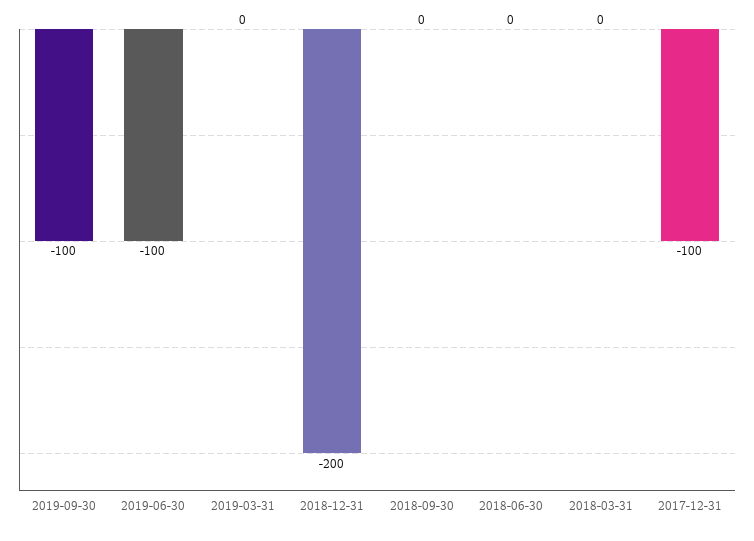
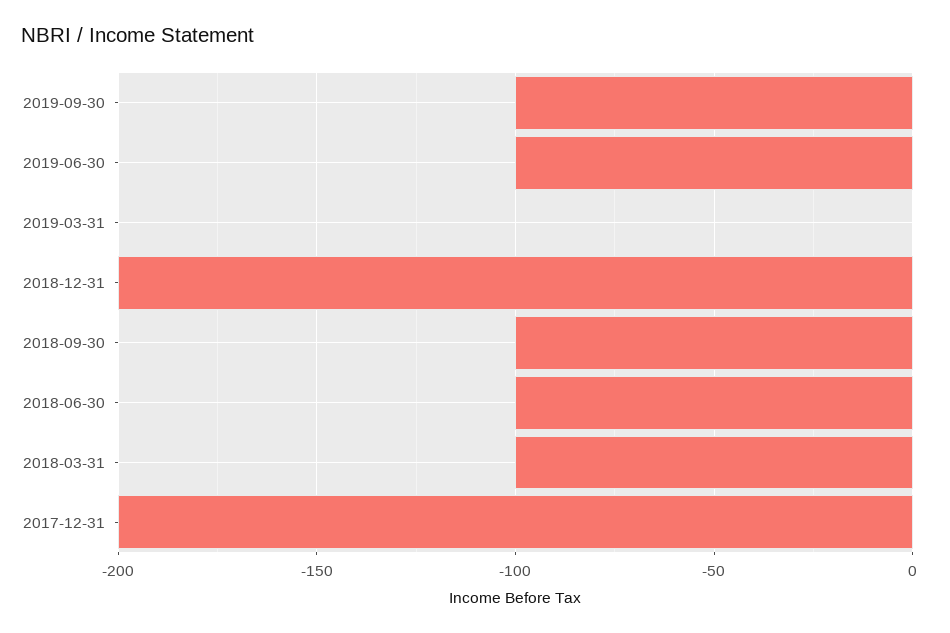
2018-09-30: 0 -> -100
2018-06-30: 0 -> -100
2018-03-31: 0 -> -100
2017-12-31: -100 -> -200

